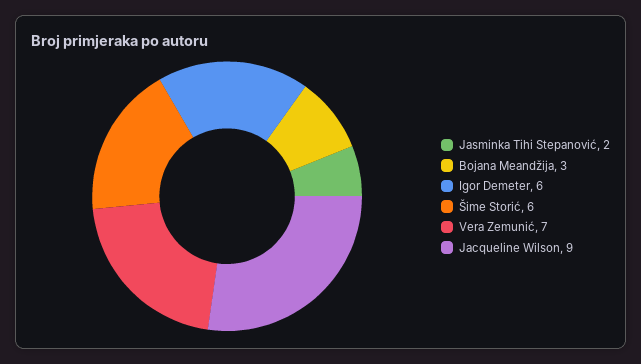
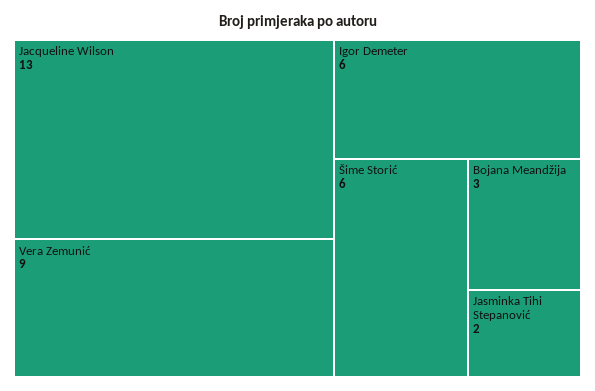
Vera Zemunić: 7 -> 9
Jacqueline Wilson: 9 -> 13

